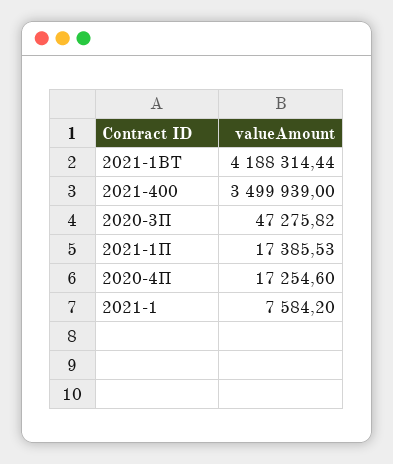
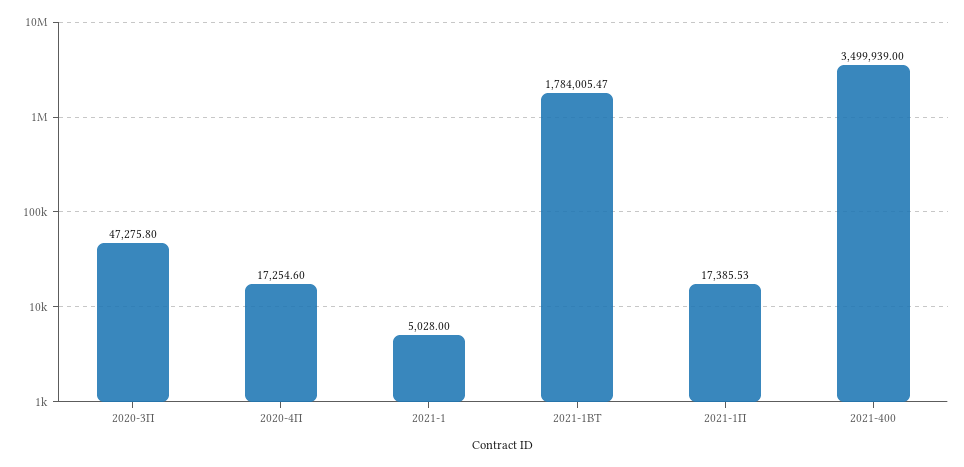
2021-1ВТ: 4188314.44 -> 1784005.47
2020-3П: 47275.82 -> 47275.8
2021-1: 7584.2 -> 5028

